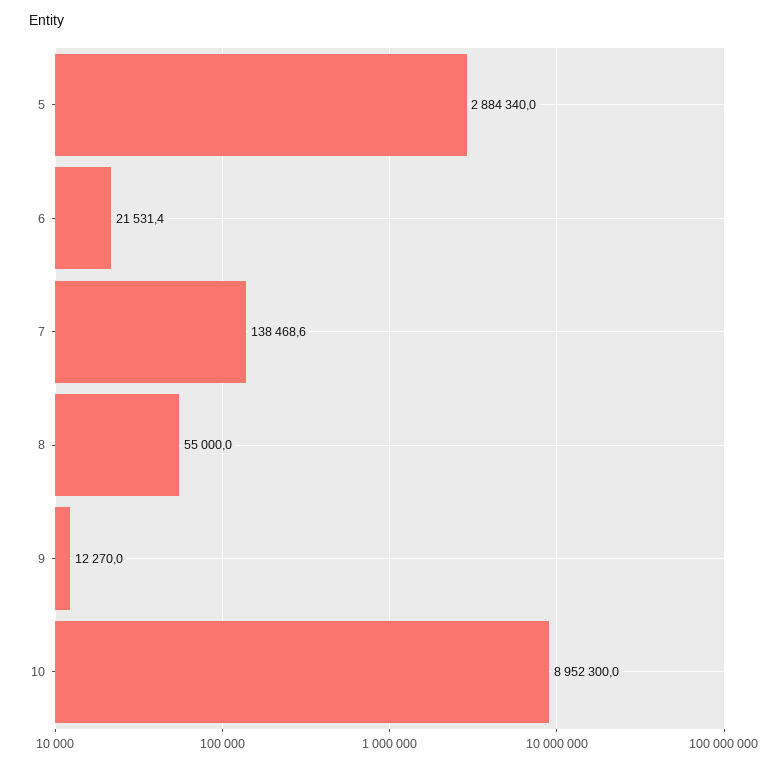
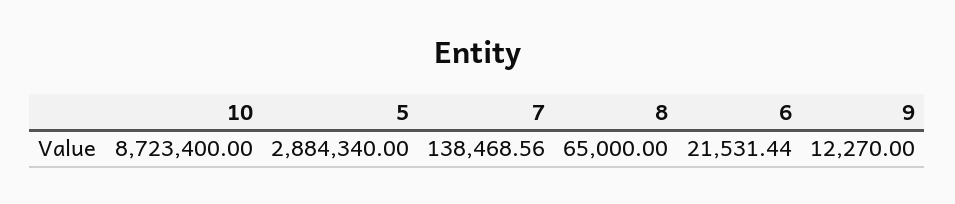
8: 55000 -> 65000
10: 8952300 -> 8723400

